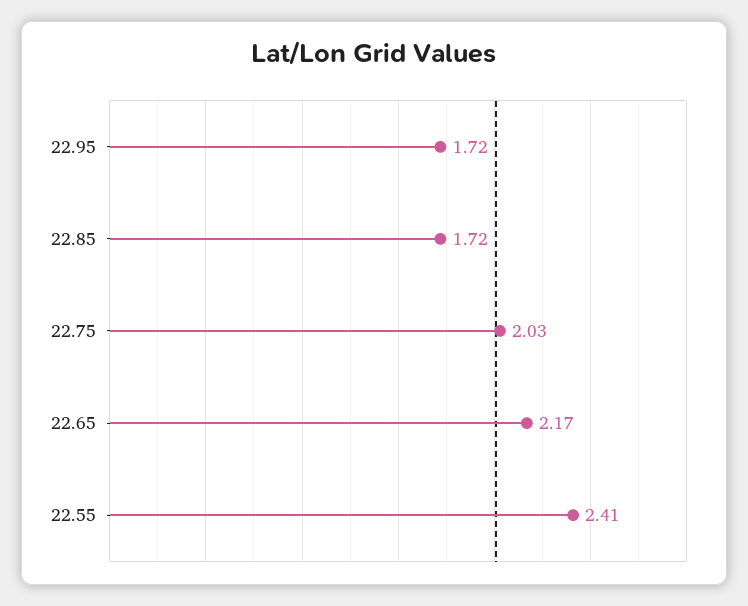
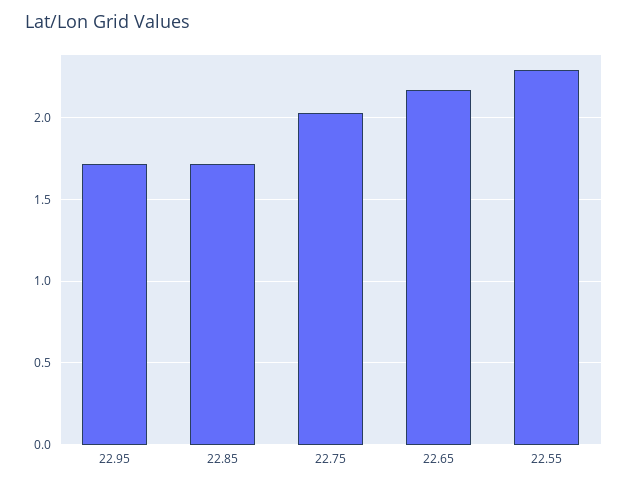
22.55: 2.41 -> 2.3

